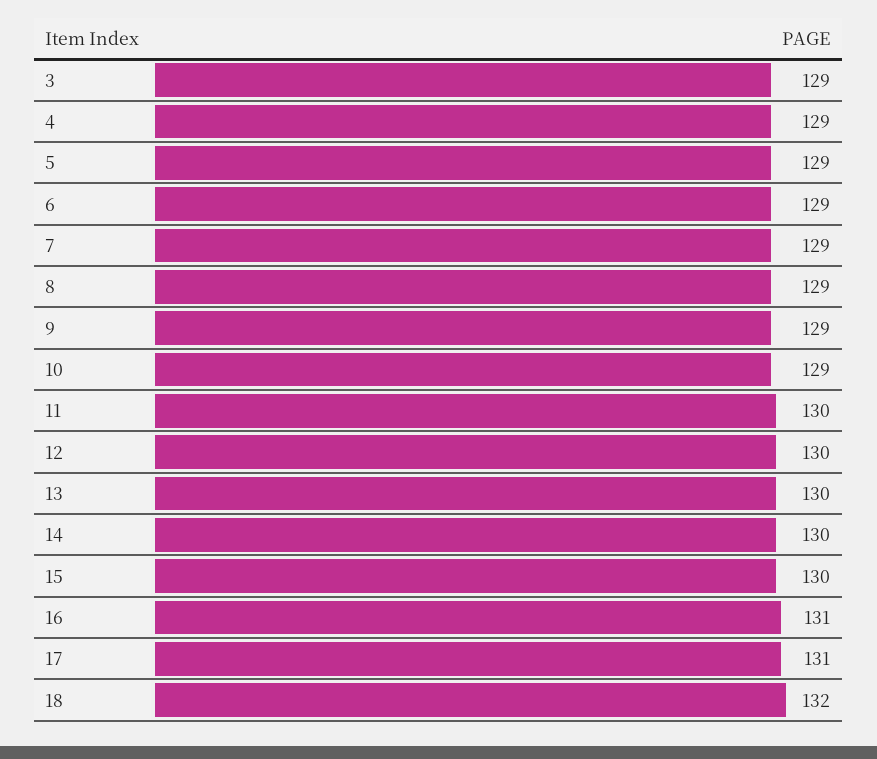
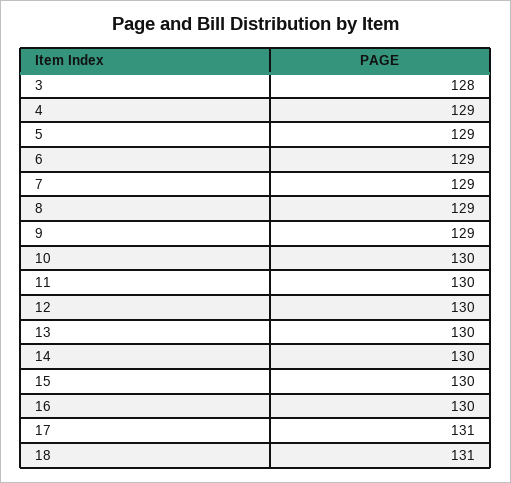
3: 129 -> 128
10: 129 -> 130
16: 131 -> 130
18: 132 -> 131

